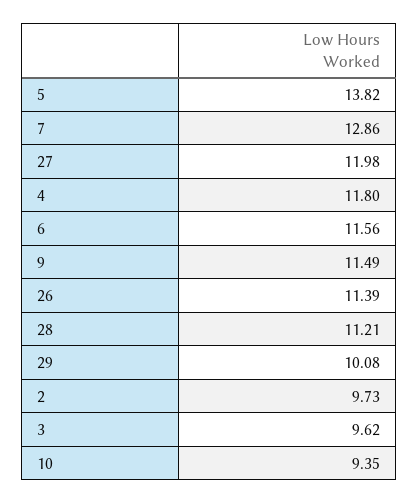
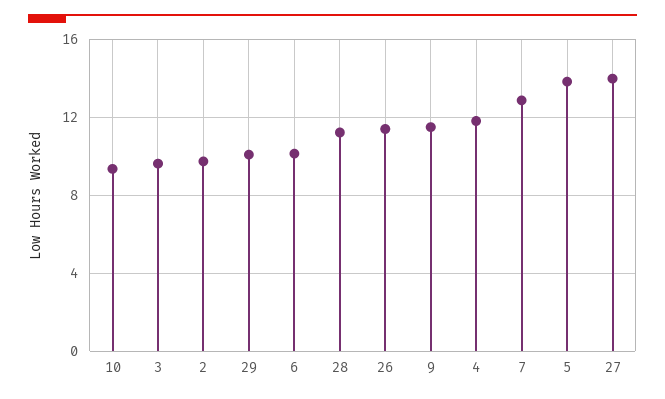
27: 11.98 -> 14
6: 11.56 -> 10

